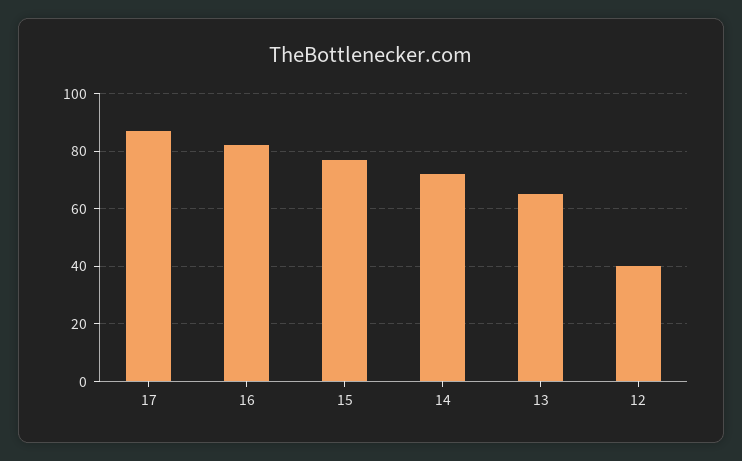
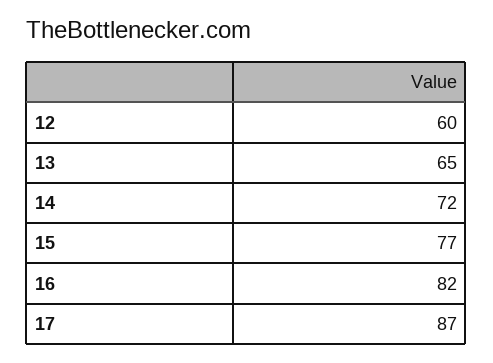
12: 40 -> 60

